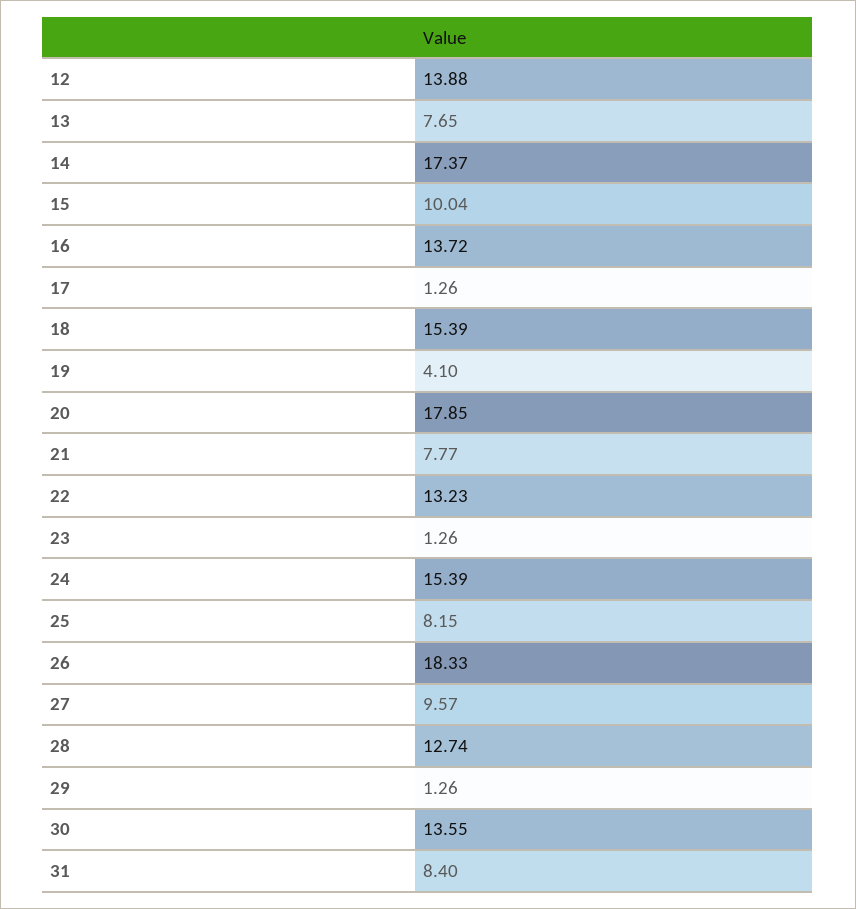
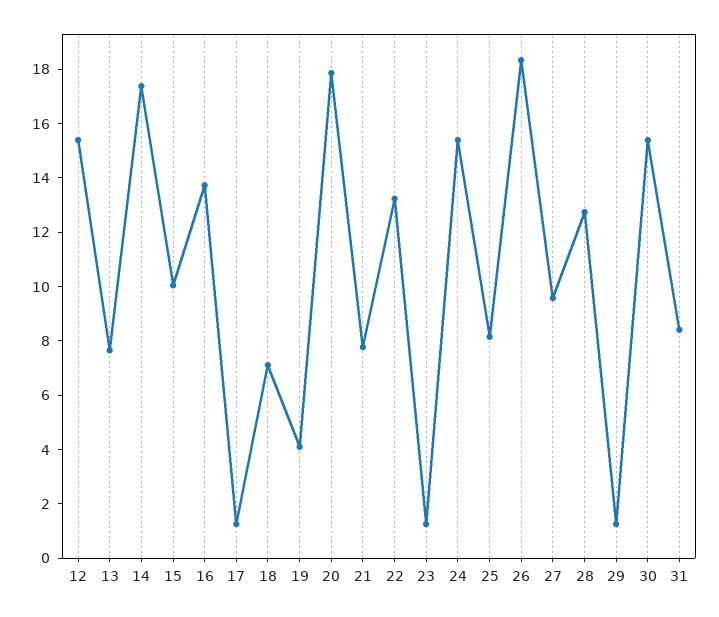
12: 13.88 -> 15.5
18: 15.39 -> 7
30: 13.55 -> 15.5

